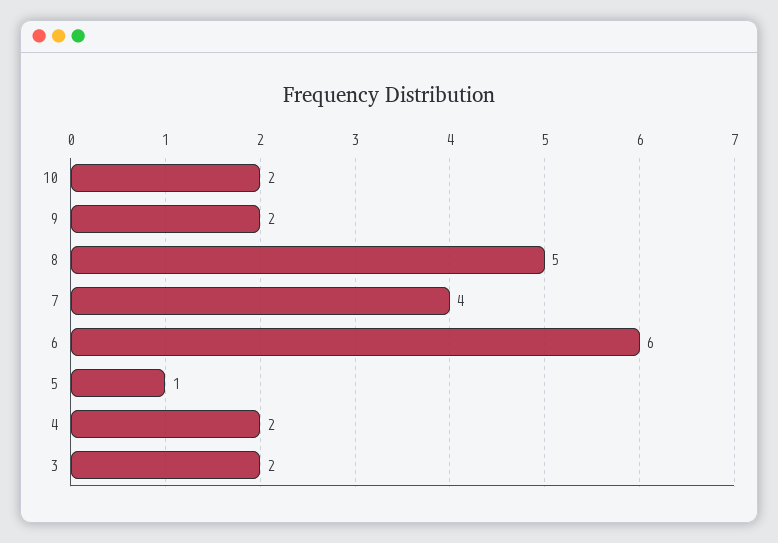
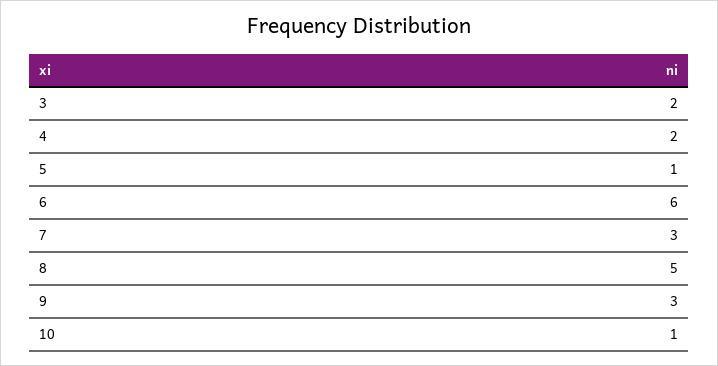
10: 2 -> 1
9: 2 -> 3
7: 4 -> 3

